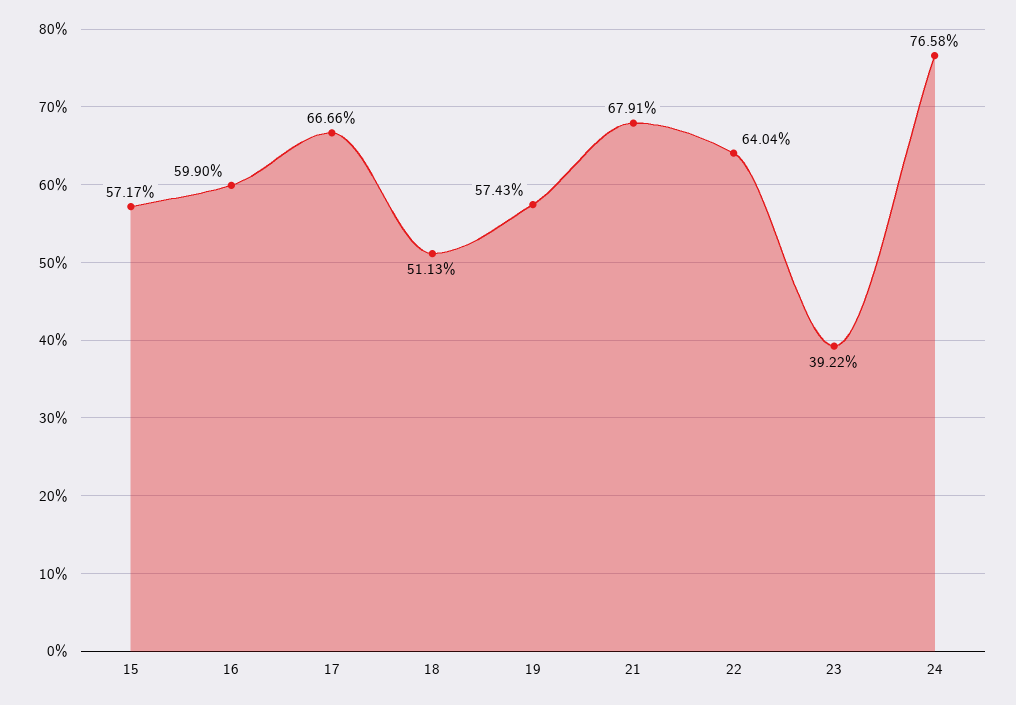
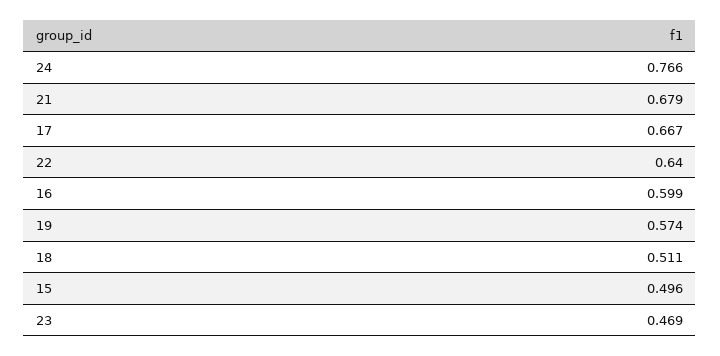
15: 0.5717 -> 0.496
23: 0.3922 -> 0.469

